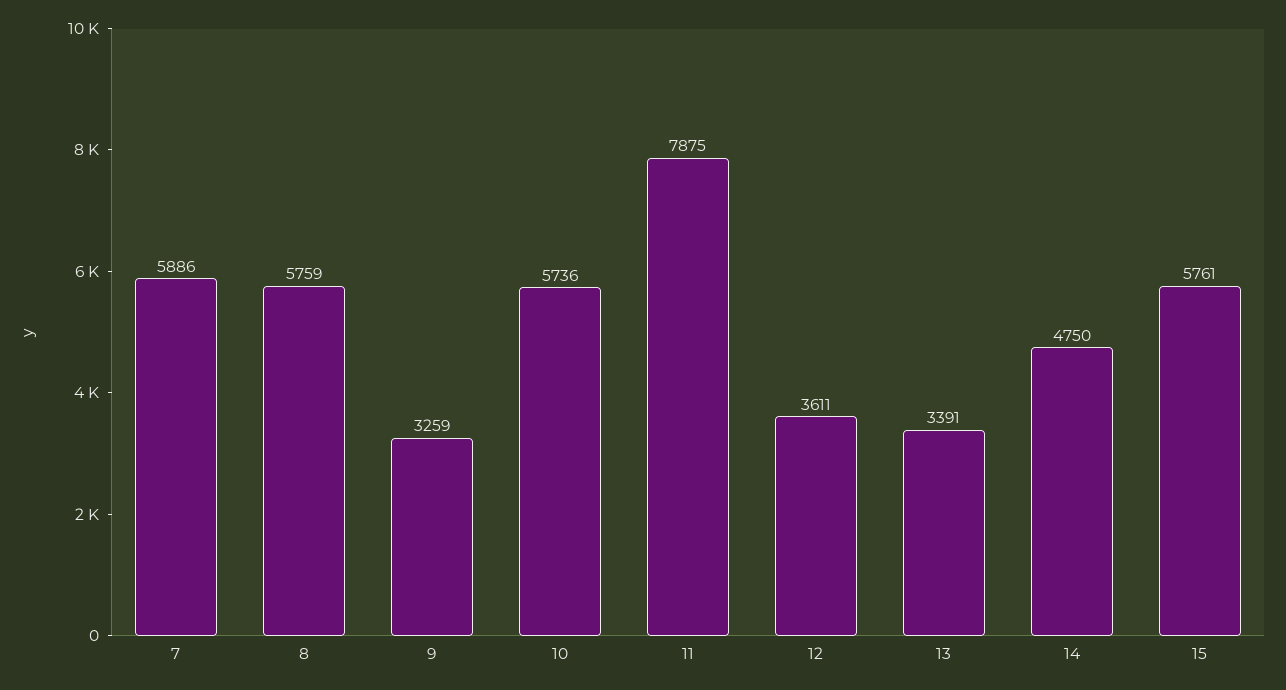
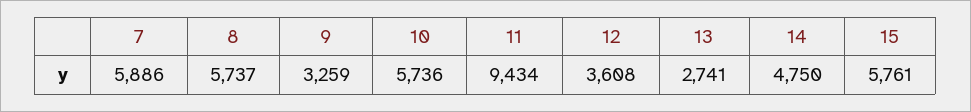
8: 5759 -> 5737
11: 7875 -> 9434
12: 3611 -> 3608
13: 3391 -> 2741

